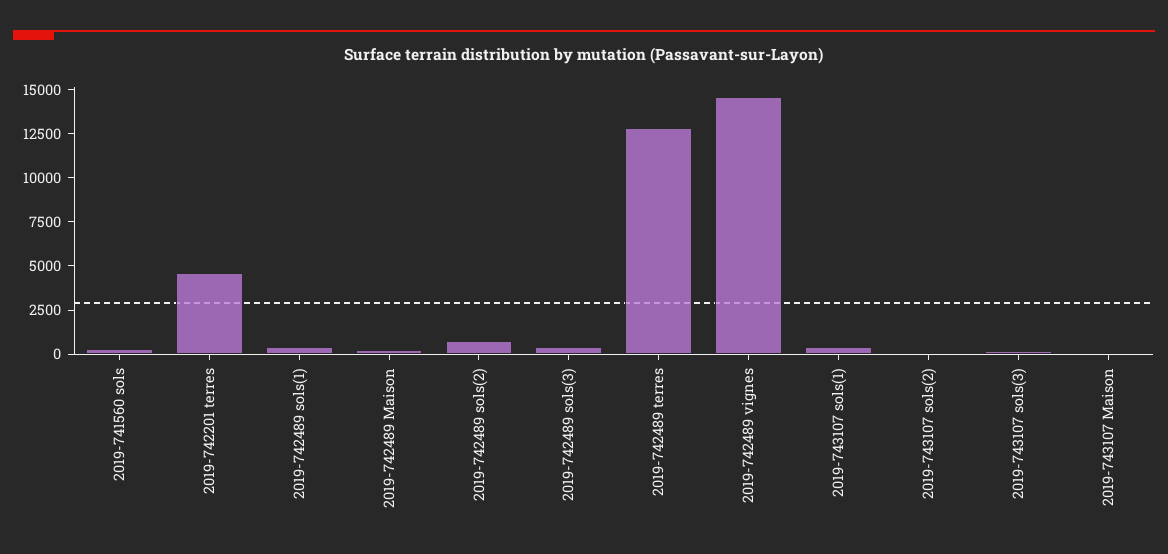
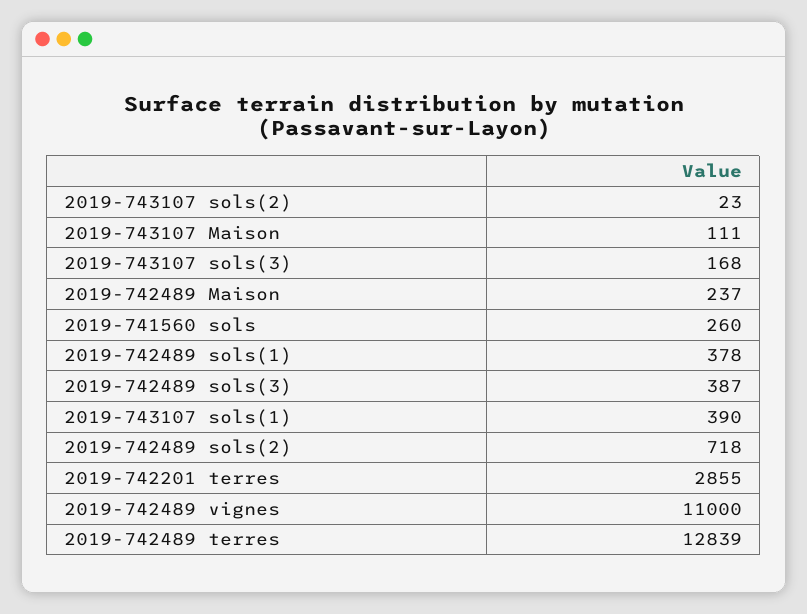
2019-742201 terres: 4500 -> 2855
2019-742489 vignes: 14500 -> 11000

